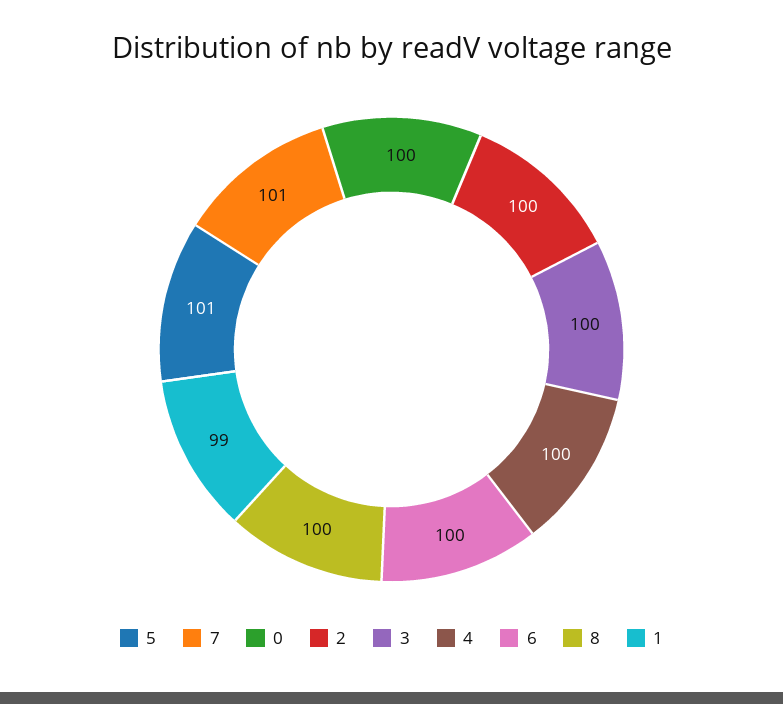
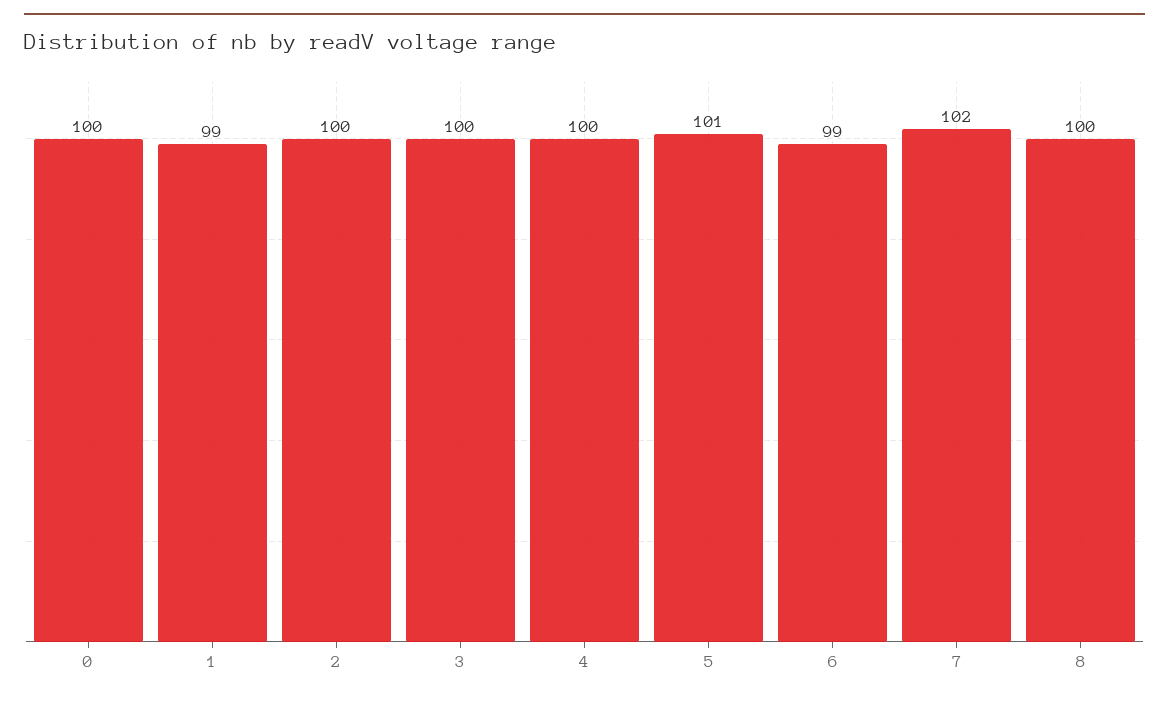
7: 101 -> 102
6: 100 -> 99

